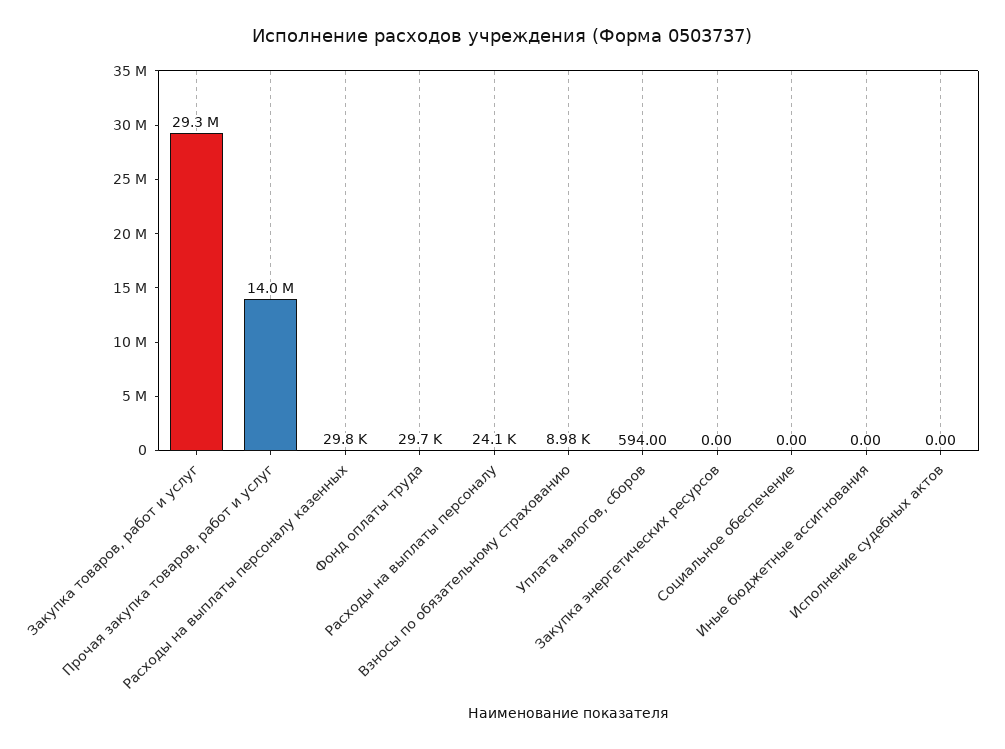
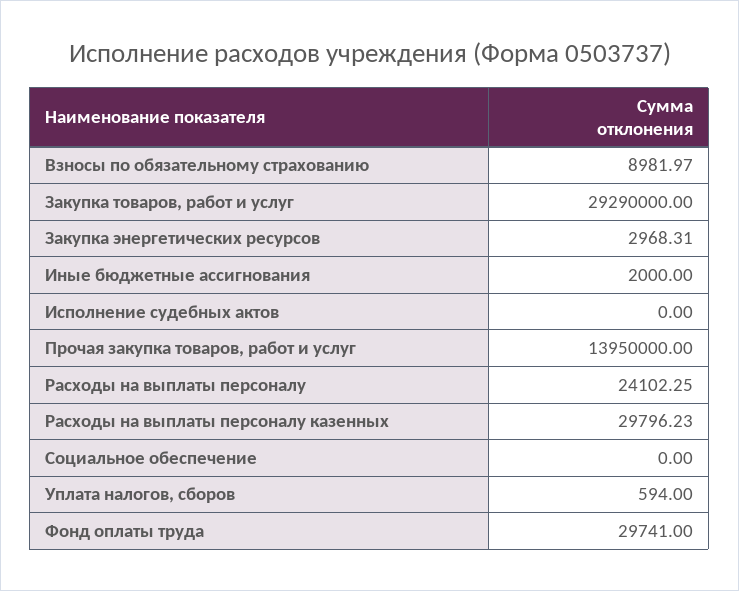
Закупка энергетических ресурсов: 0 -> 2968.31
Иные бюджетные ассигнования: 0 -> 2000

